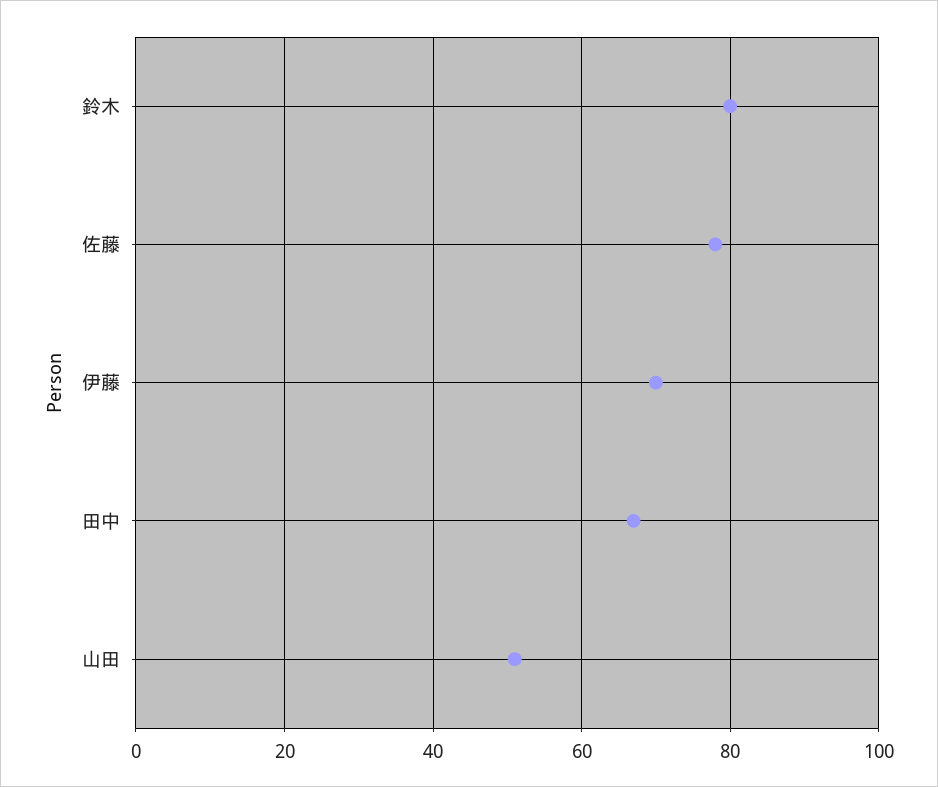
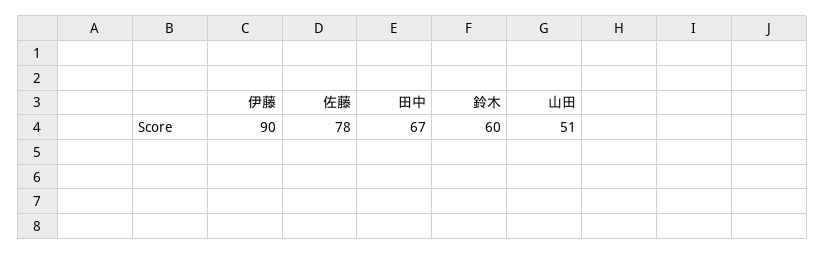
鈴木: 80 -> 60
伊藤: 70 -> 90

